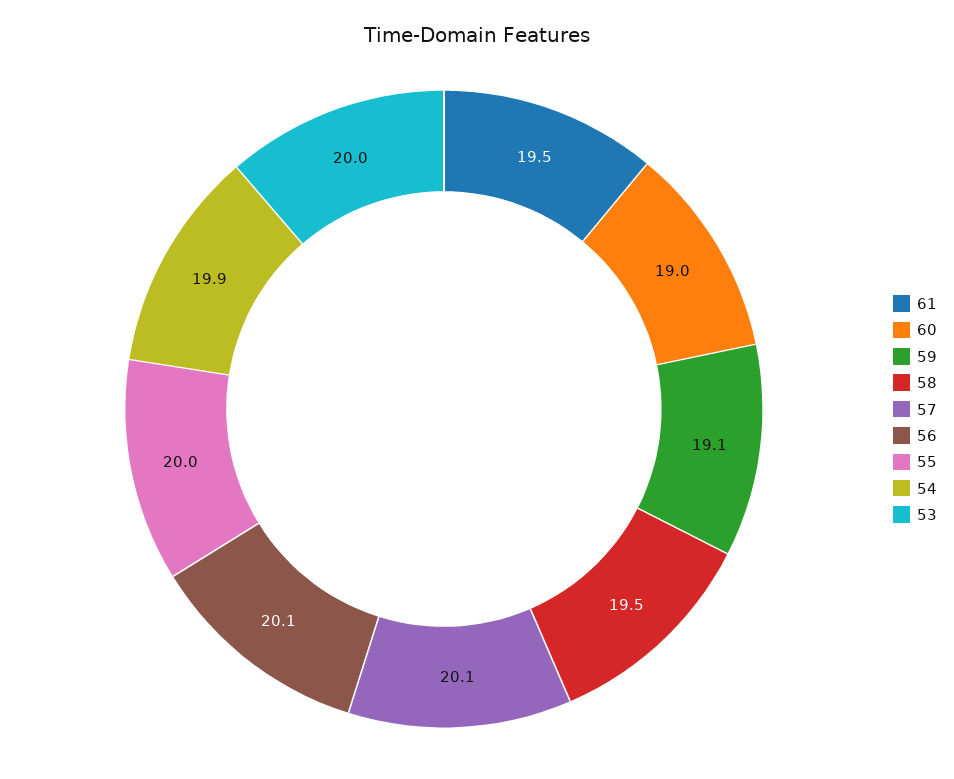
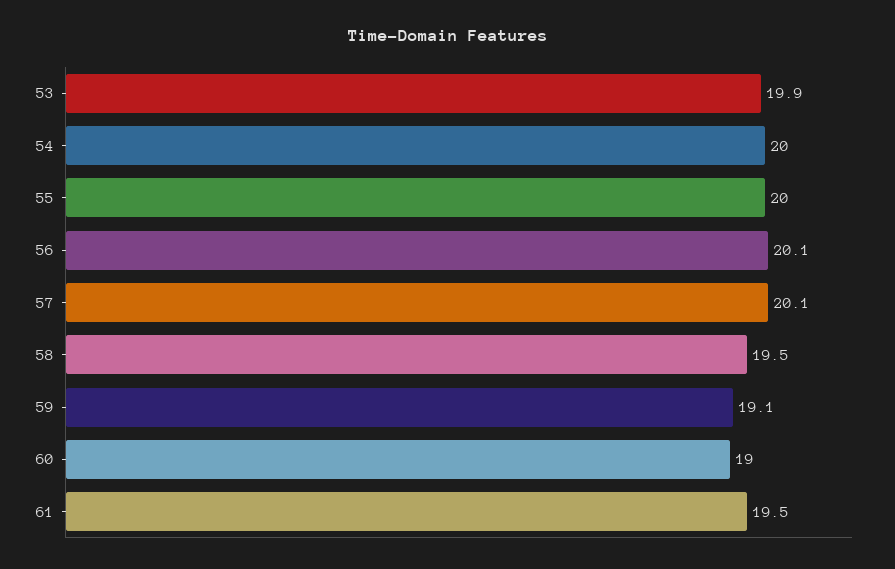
54: 19.9 -> 20
53: 20 -> 19.9

